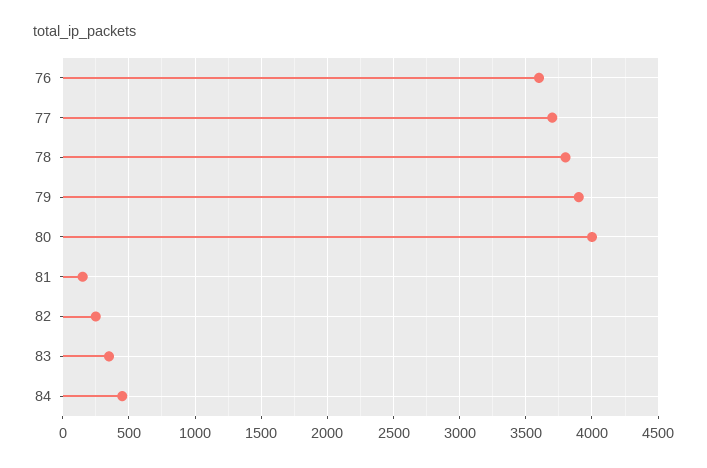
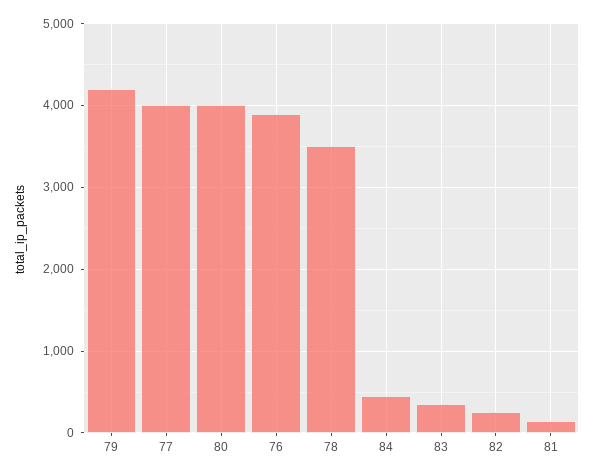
76: 3600 -> 3900
77: 3700 -> 4000
78: 3800 -> 3500
79: 3900 -> 4200

